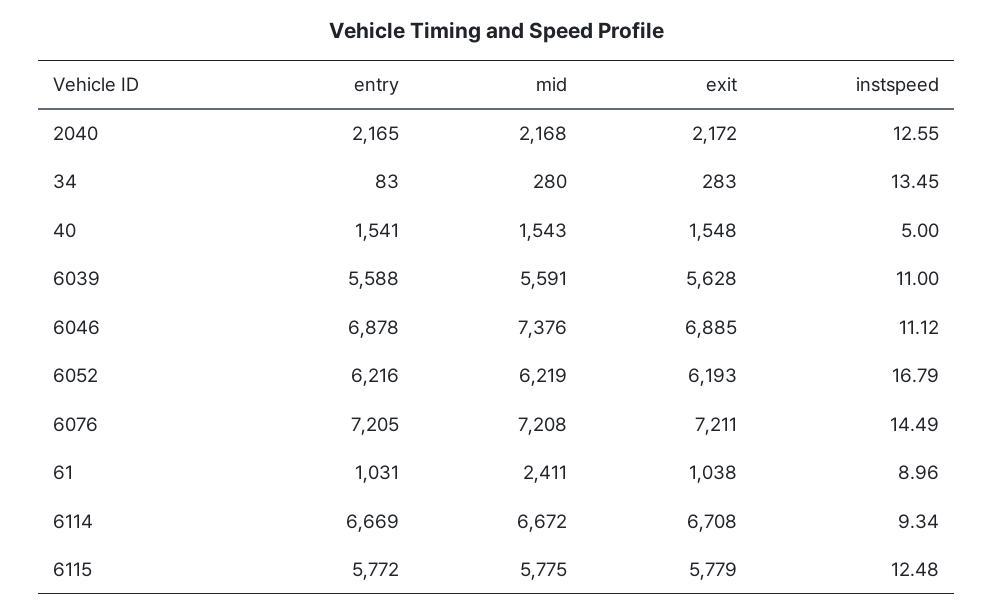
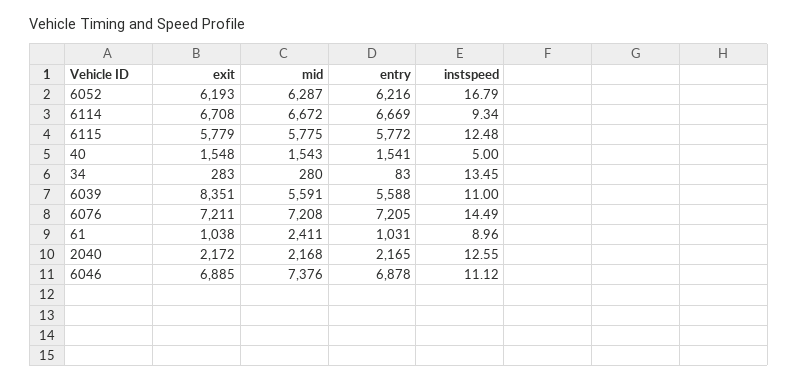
exit, 6039: 5628 -> 8351
mid, 6052: 6219 -> 6287

